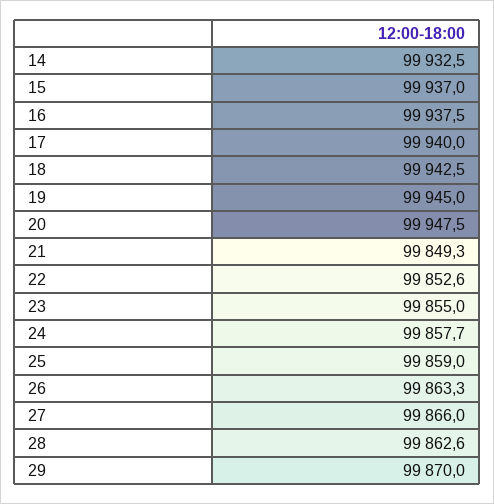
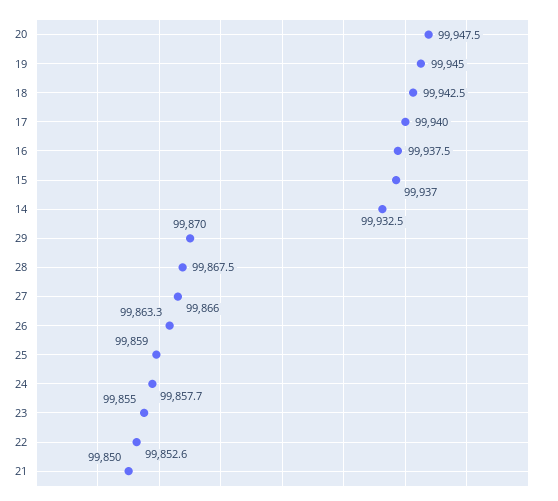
21: 99849.3 -> 99850
28: 99862.6 -> 99867.5

